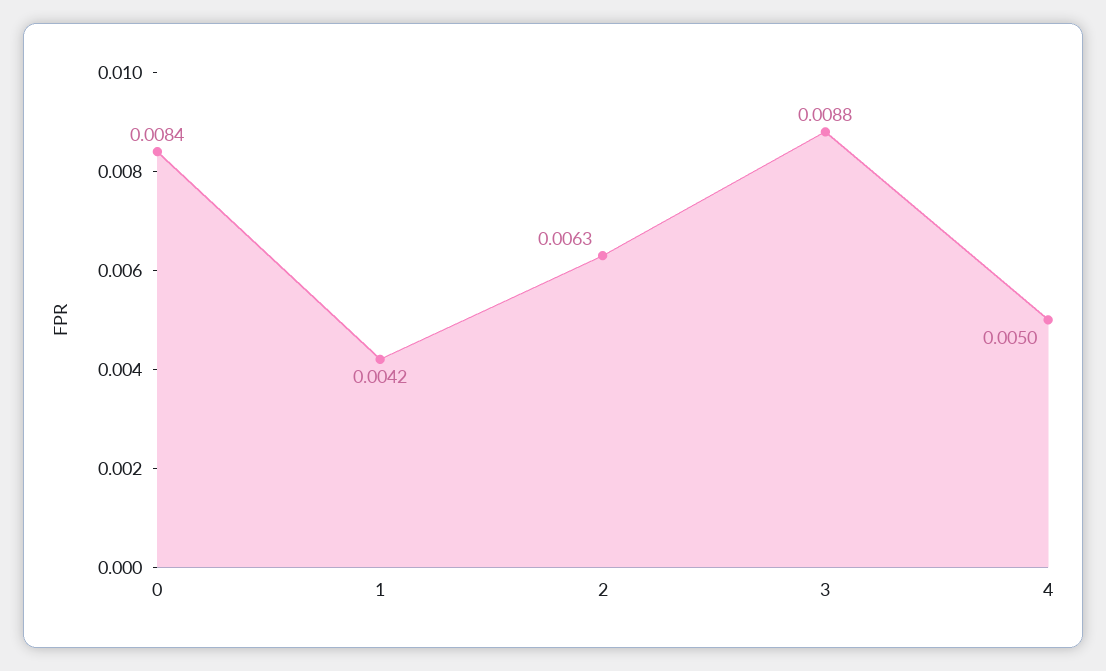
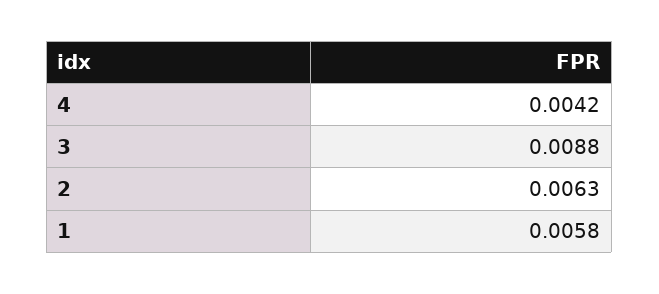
0: 0.0084 -> none
1: 0.0042 -> 0.0058
4: 0.005 -> 0.0042

